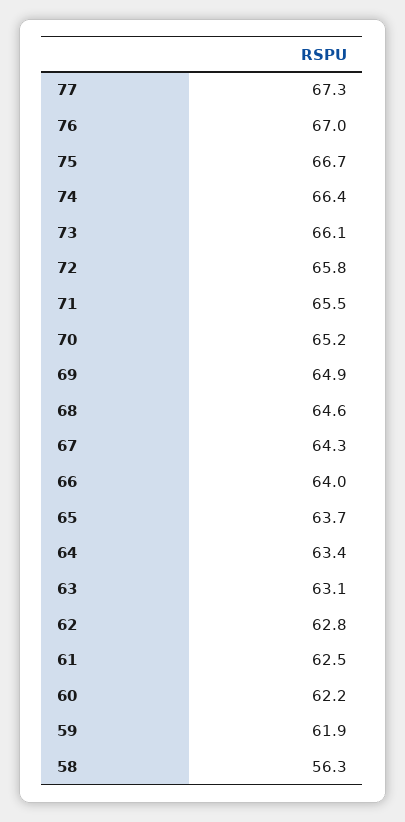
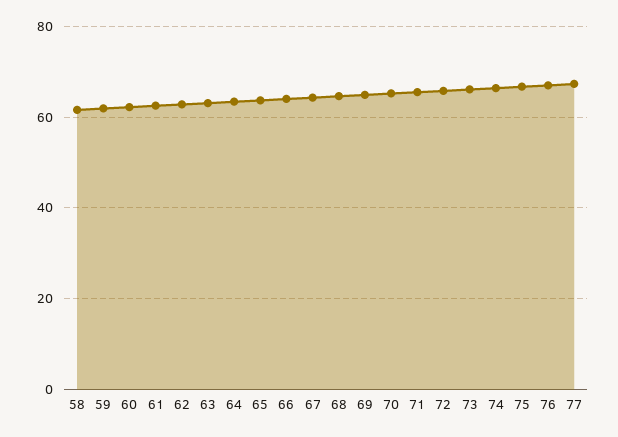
58: 56.3 -> 62

